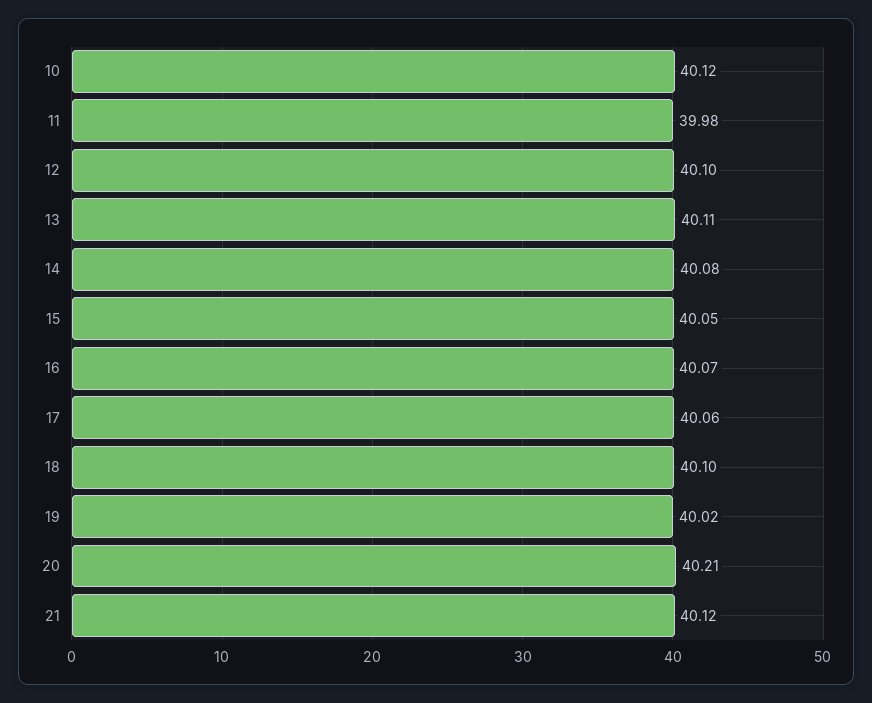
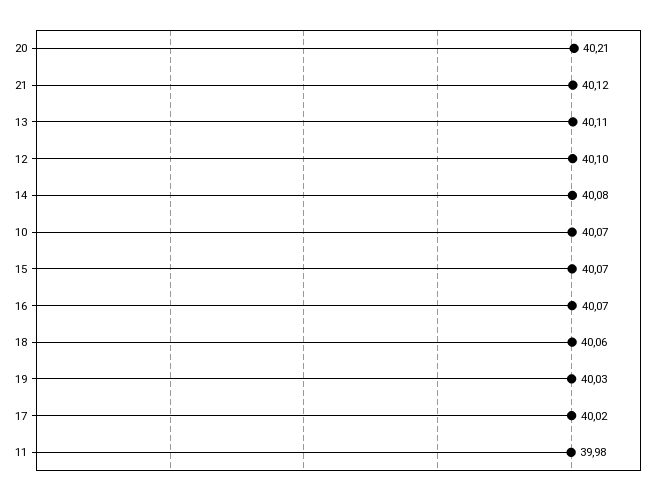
10: 40.12 -> 40.07
15: 40.05 -> 40.07
17: 40.06 -> 40.02
18: 40.1 -> 40.06
19: 40.02 -> 40.03

